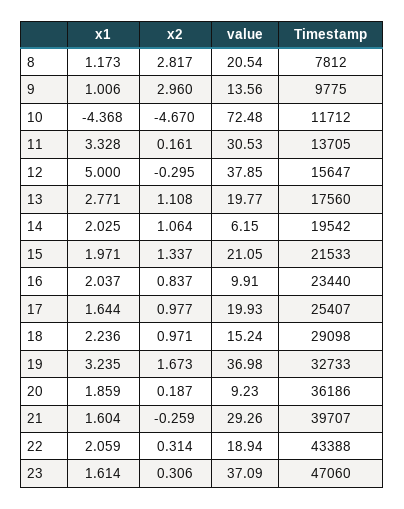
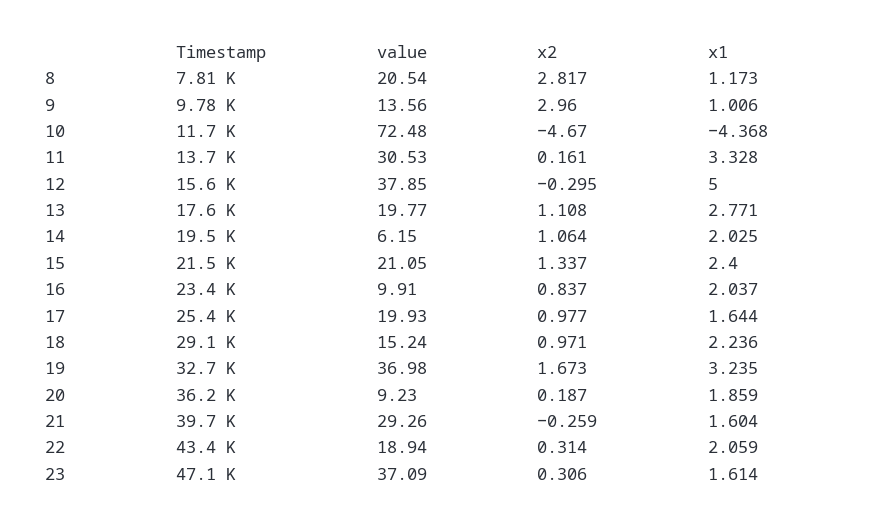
x1, 15: 1.971 -> 2.4

